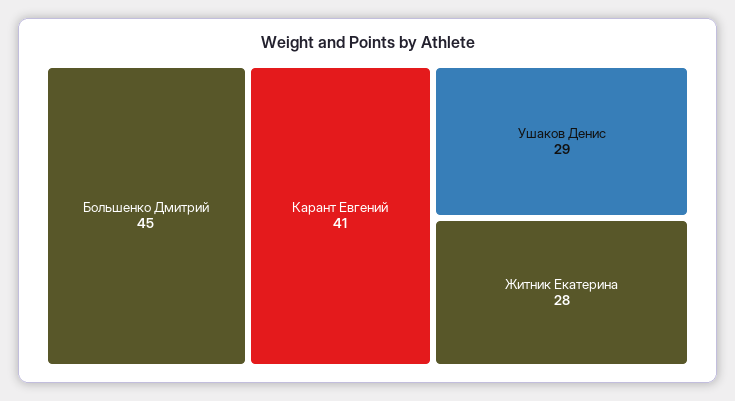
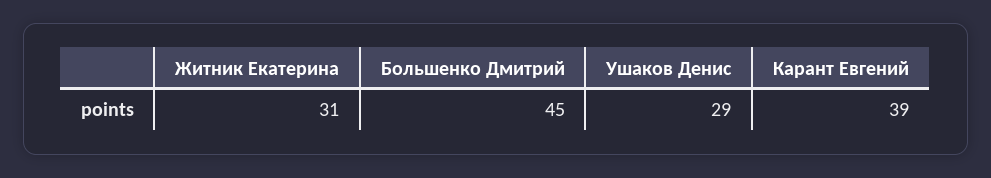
Карант Евгений: 41 -> 39
Житник Екатерина: 28 -> 31

